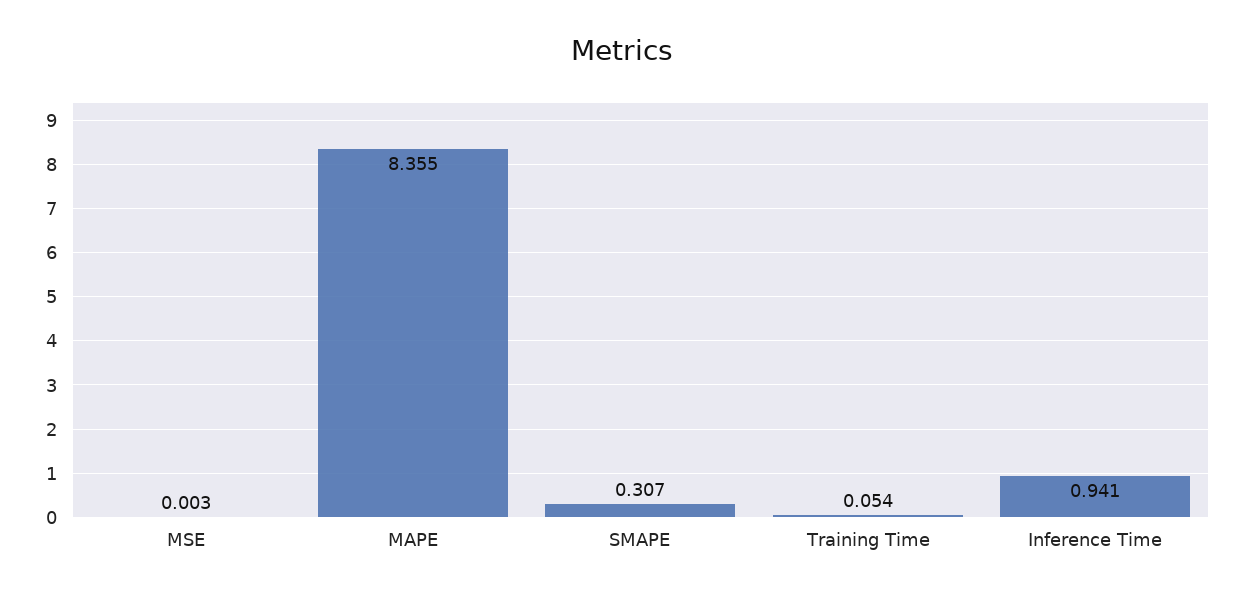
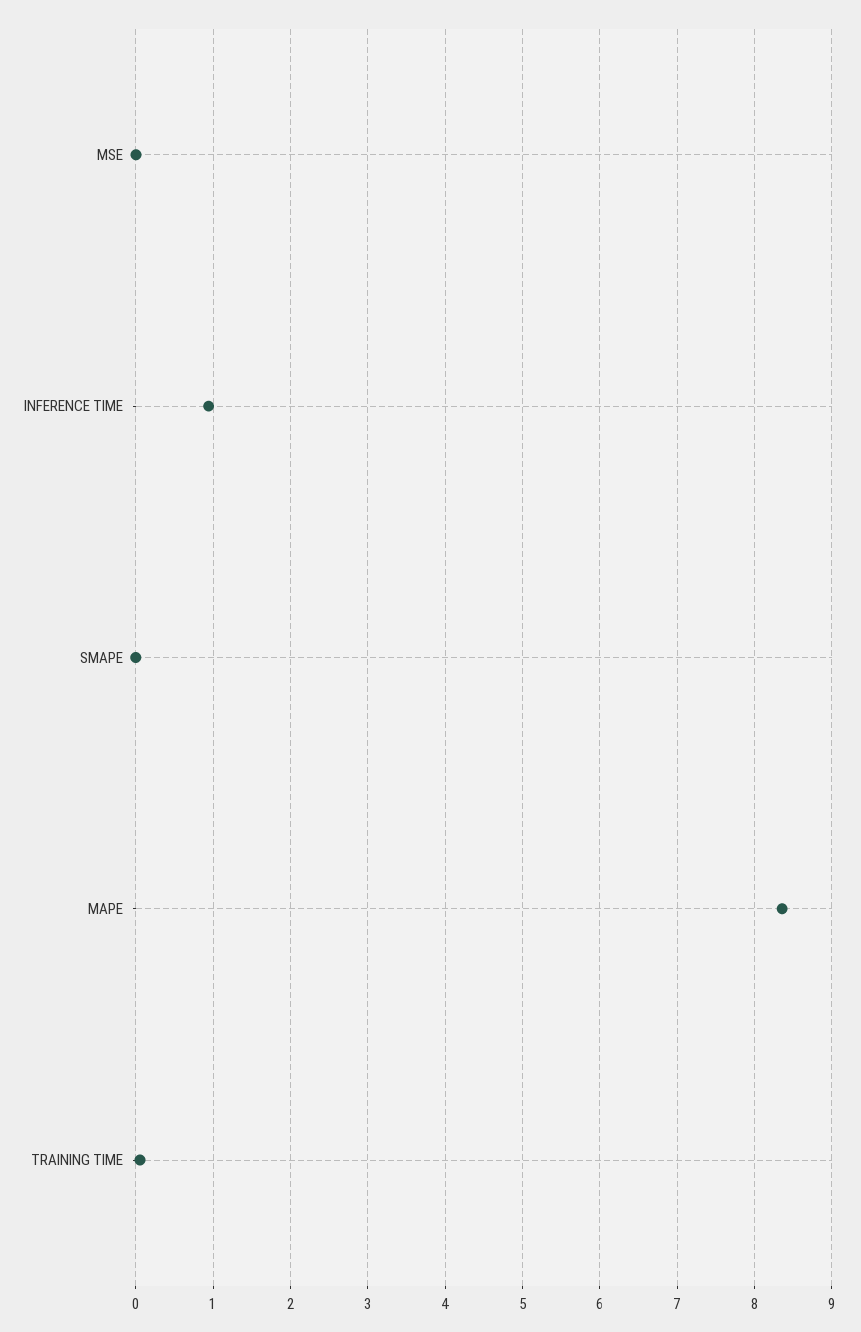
SMAPE: 0.307 -> 0

